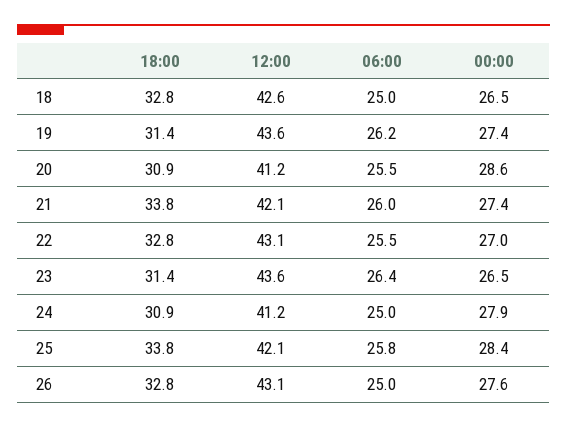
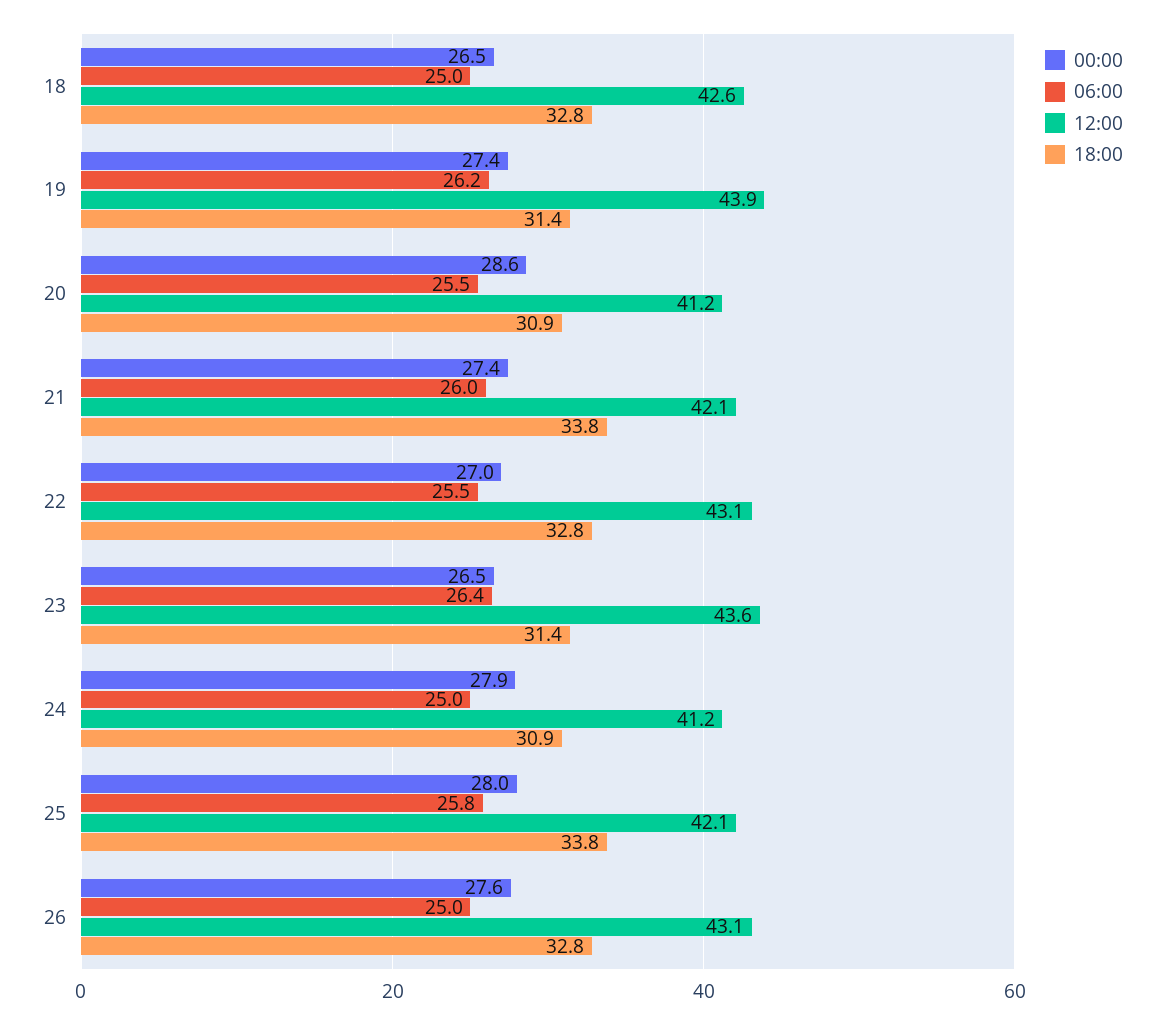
12:00, 19: 43.6 -> 43.9
00:00, 25: 28.4 -> 28

